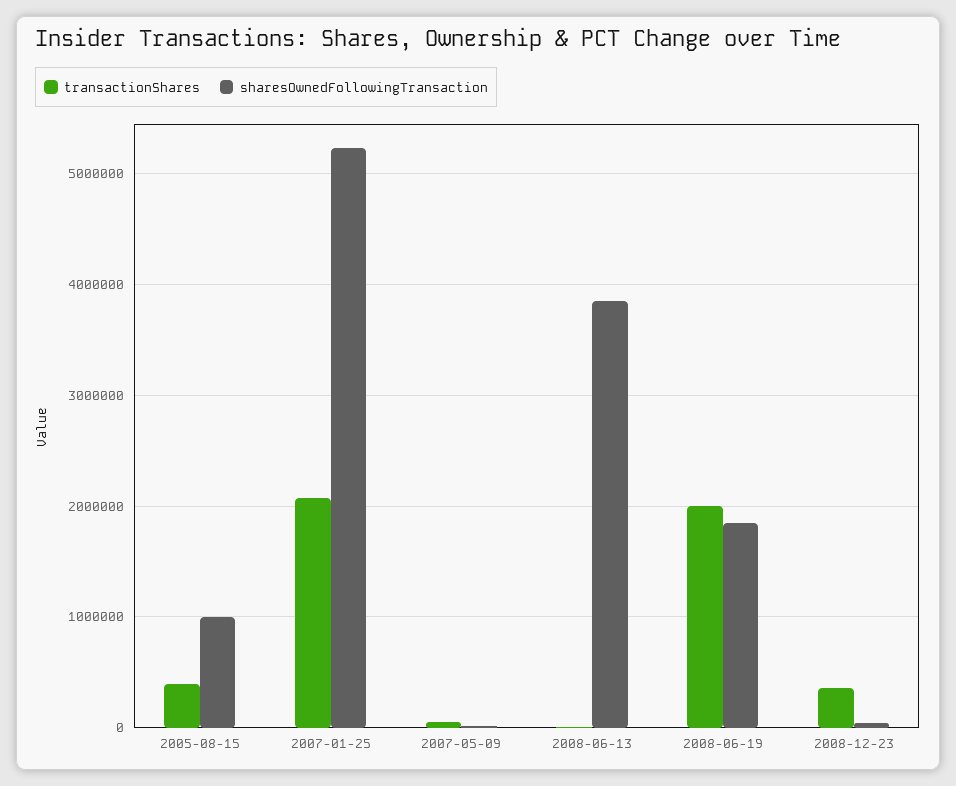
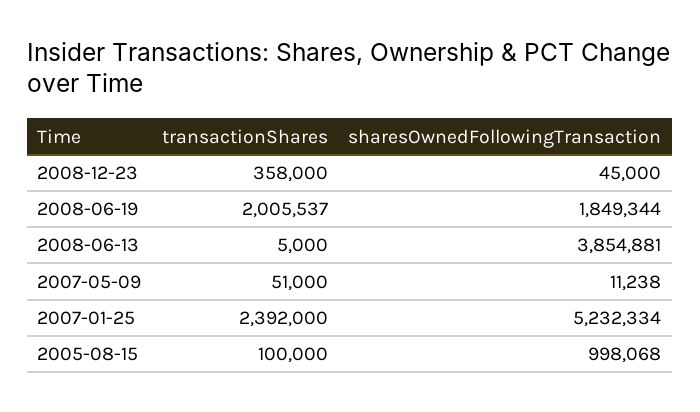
transactionShares, 2005-08-15: 400000 -> 100000
transactionShares, 2007-01-25: 2100000 -> 2392000

